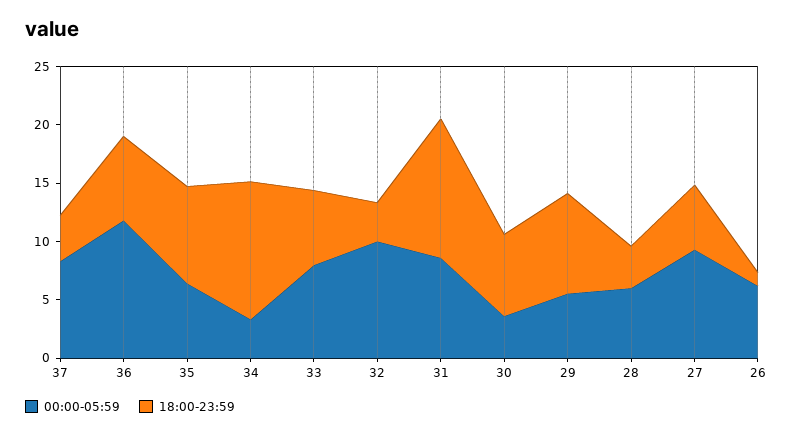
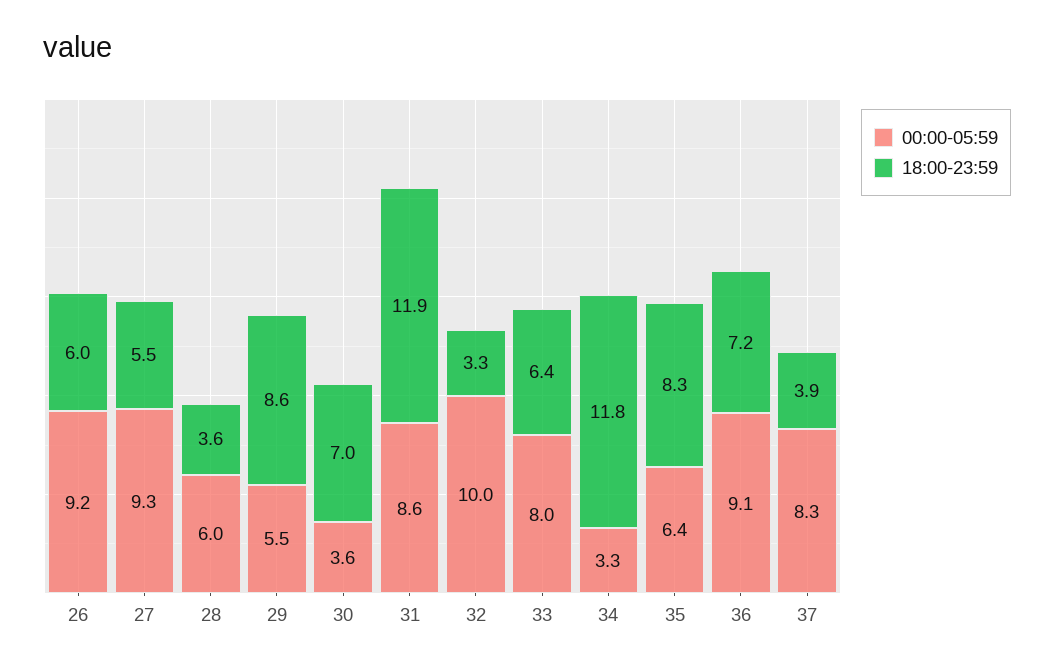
00:00-05:59, 36: 12 -> 9.1
00:00-05:59, 26: 6 -> 9.2
18:00-23:59, 26: 1 -> 6

